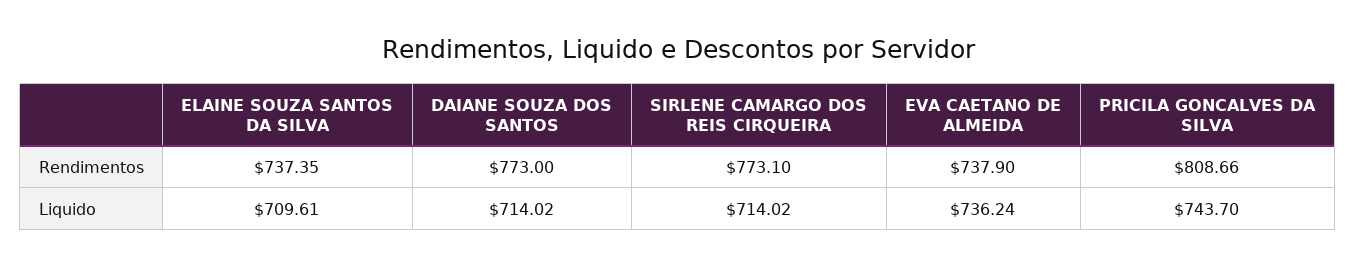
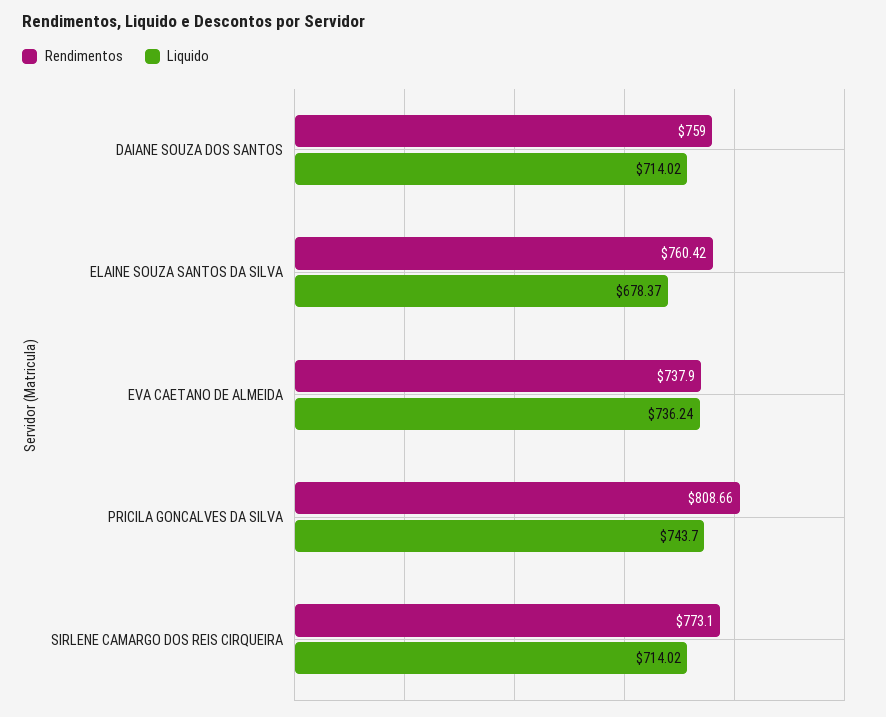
Rendimentos, ELAINE SOUZA SANTOS DA SILVA: 737.35 -> 760.42
Rendimentos, DAIANE SOUZA DOS SANTOS: 773 -> 759
Liquido, ELAINE SOUZA SANTOS DA SILVA: 709.61 -> 678.37

